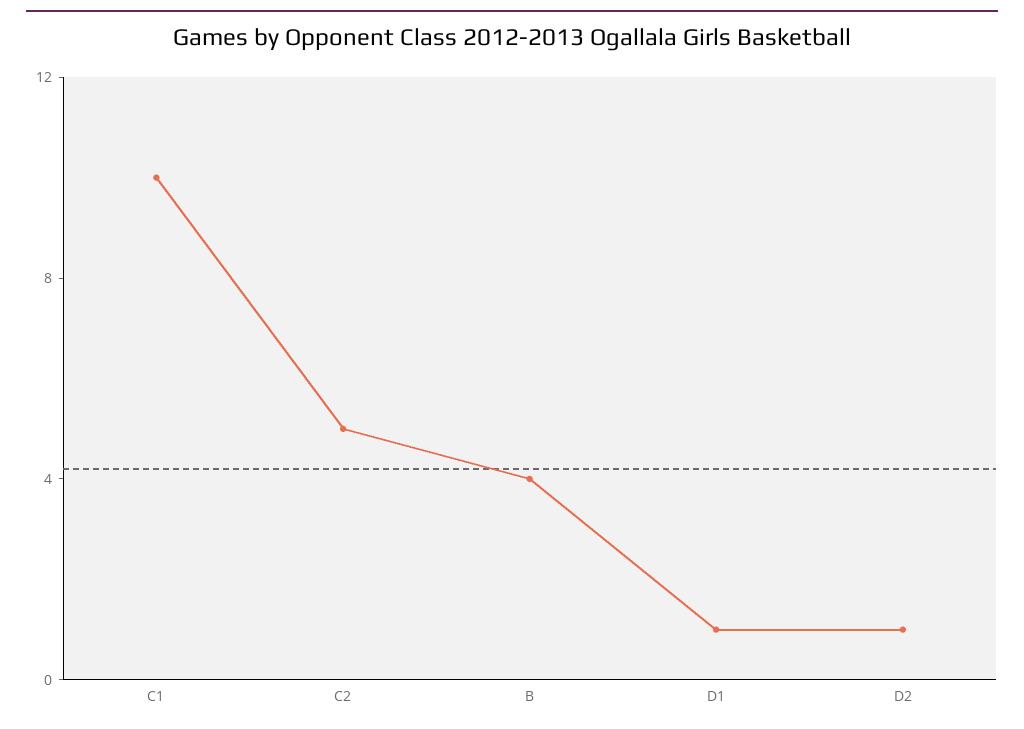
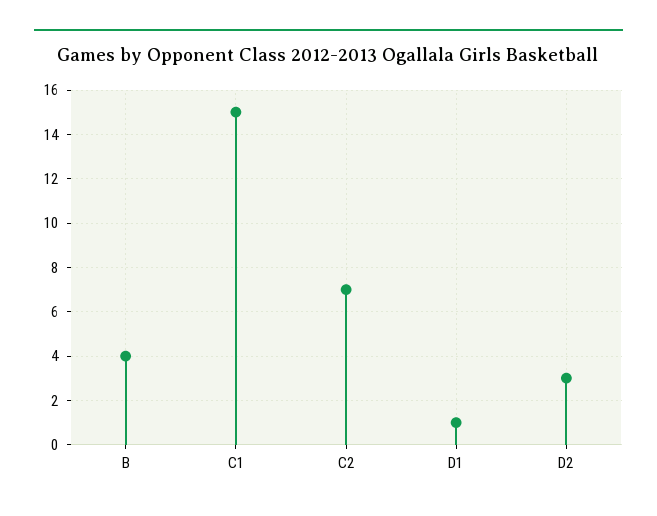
C1: 10 -> 15
C2: 5 -> 7
D2: 1 -> 3

